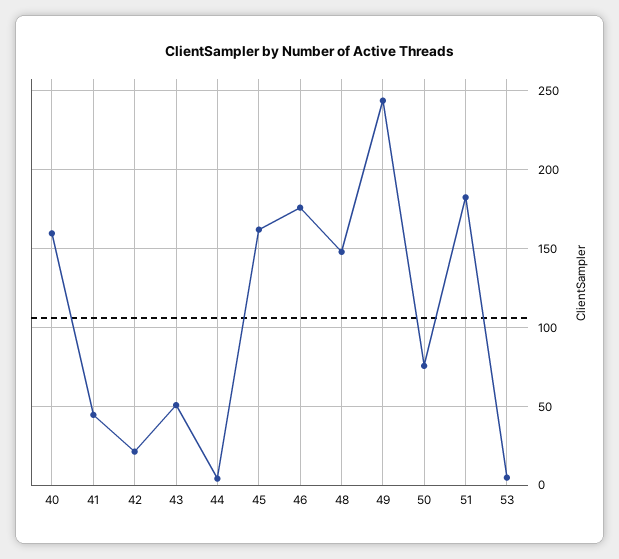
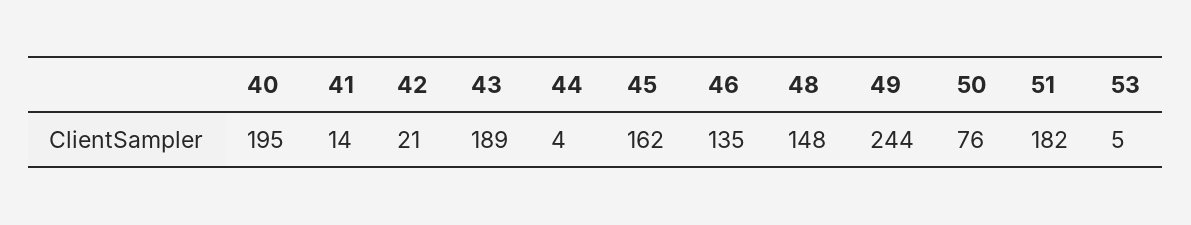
40: 160 -> 195
41: 45 -> 14
43: 50 -> 189
46: 175 -> 135

